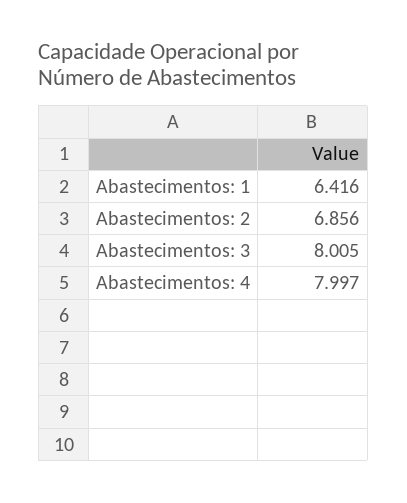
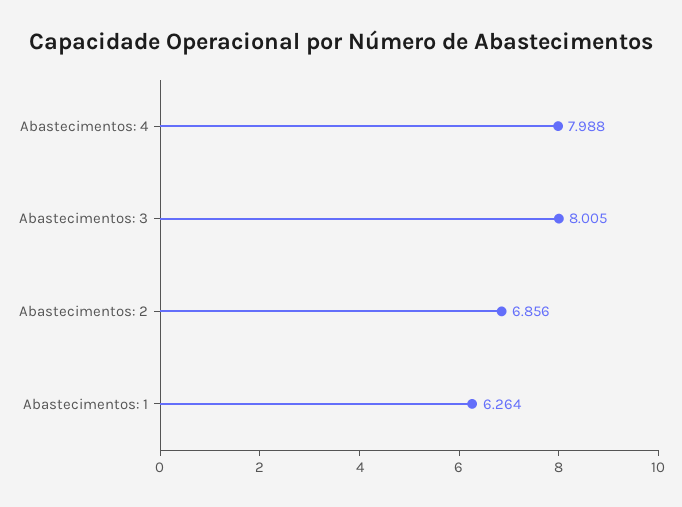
Abastecimentos: 1: 6.416 -> 6.264
Abastecimentos: 4: 7.997 -> 7.988

